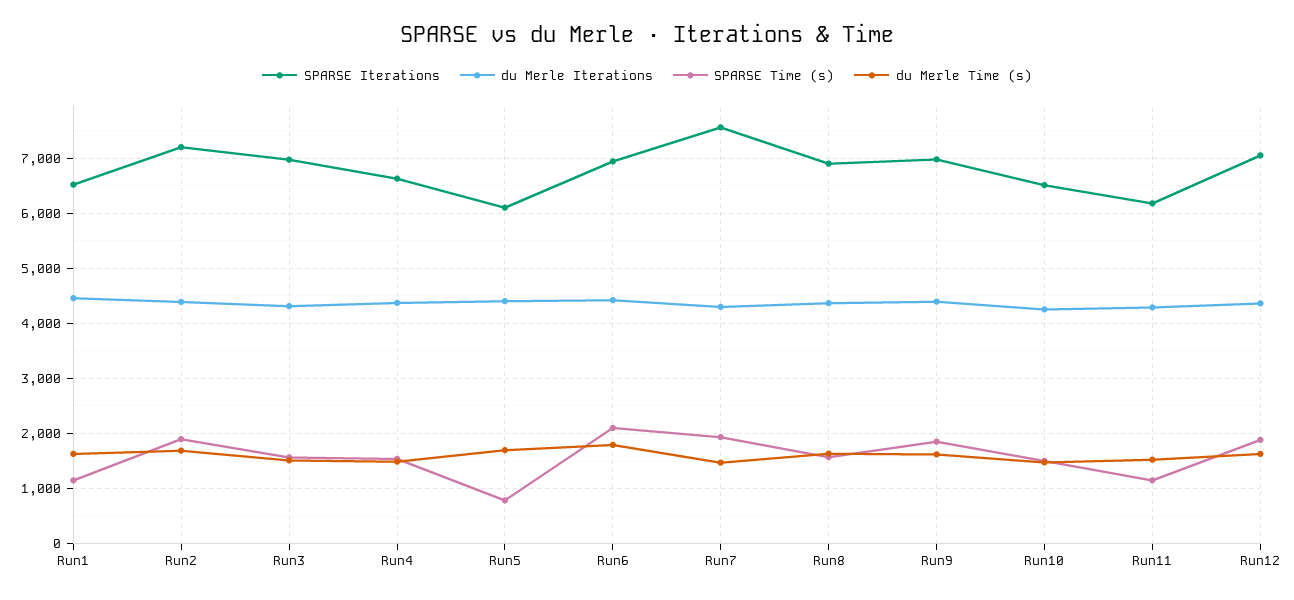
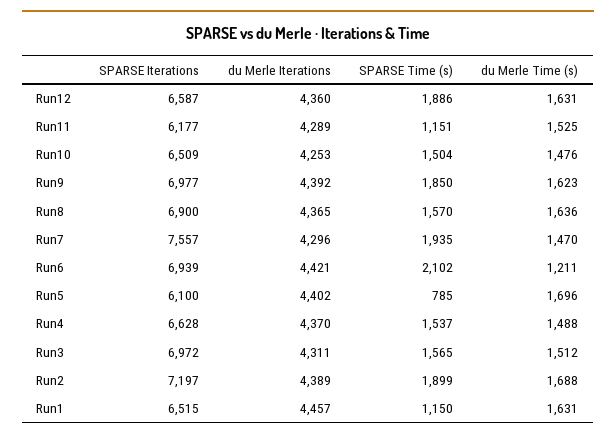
du Merle Time (s), Run6: 1800 -> 1211
SPARSE Iterations, Run12: 7000 -> 6587

